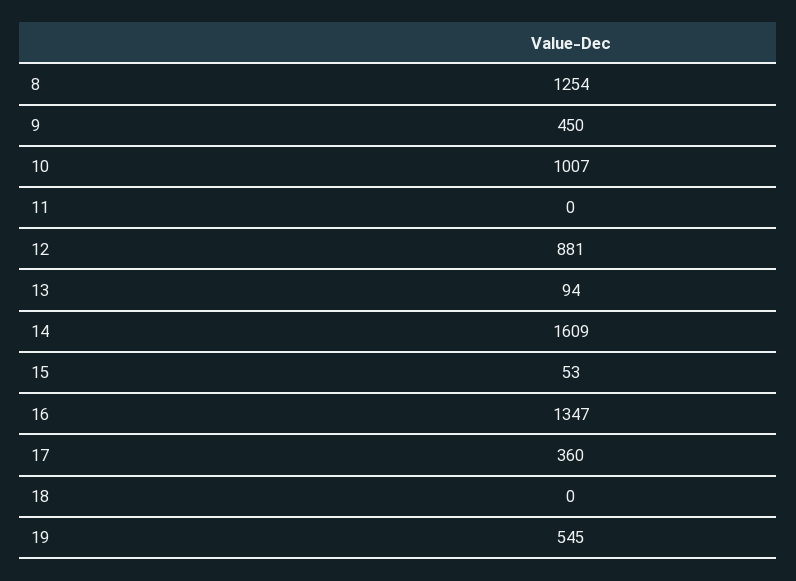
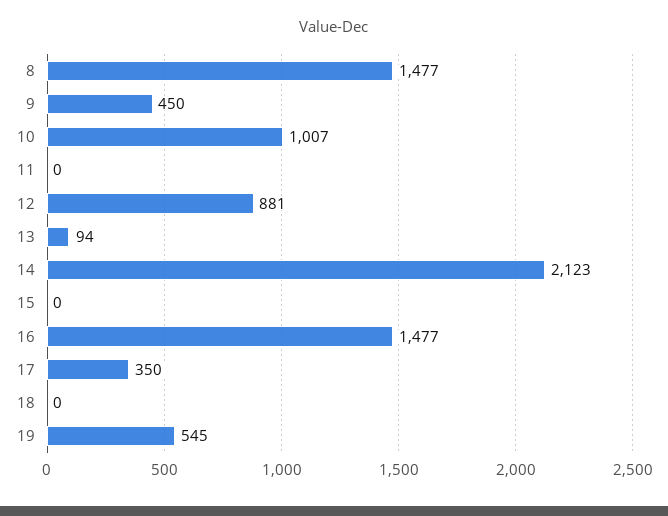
8: 1254 -> 1477
14: 1609 -> 2123
15: 53 -> 0
16: 1347 -> 1477
17: 360 -> 350

